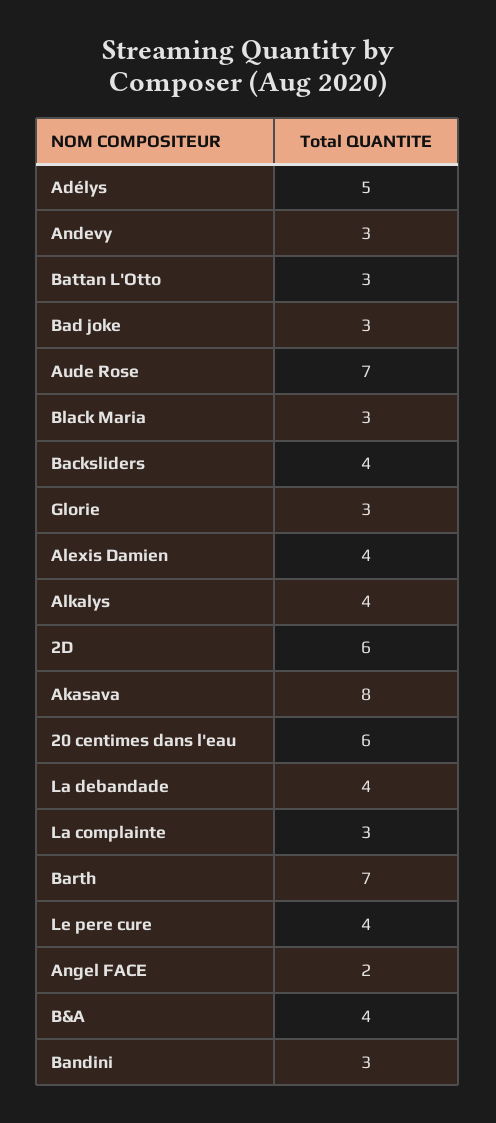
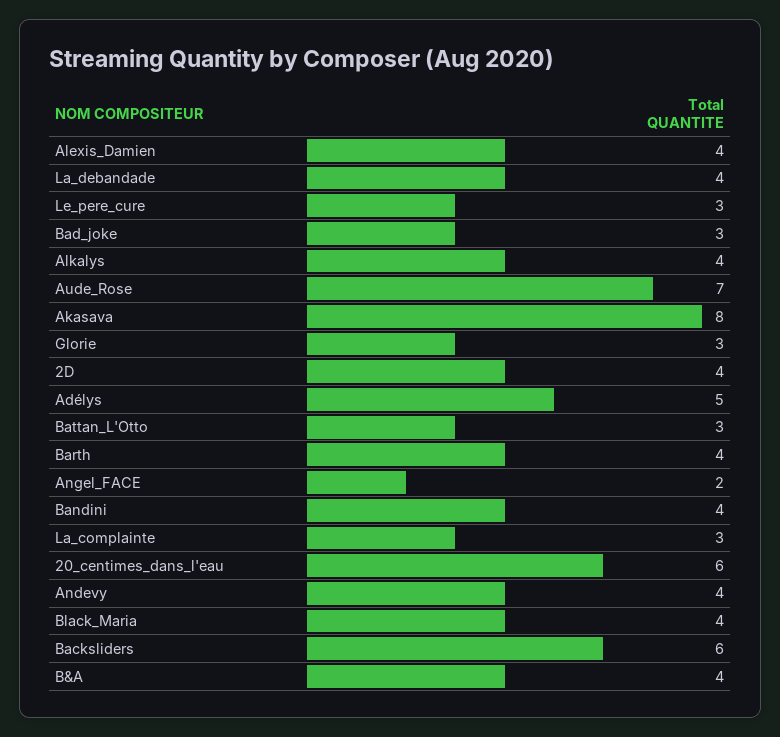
Andevy: 3 -> 4
Black Maria: 3 -> 4
Backsliders: 4 -> 6
2D: 6 -> 4
Barth: 7 -> 4
Le pere cure: 4 -> 3
Bandini: 3 -> 4

